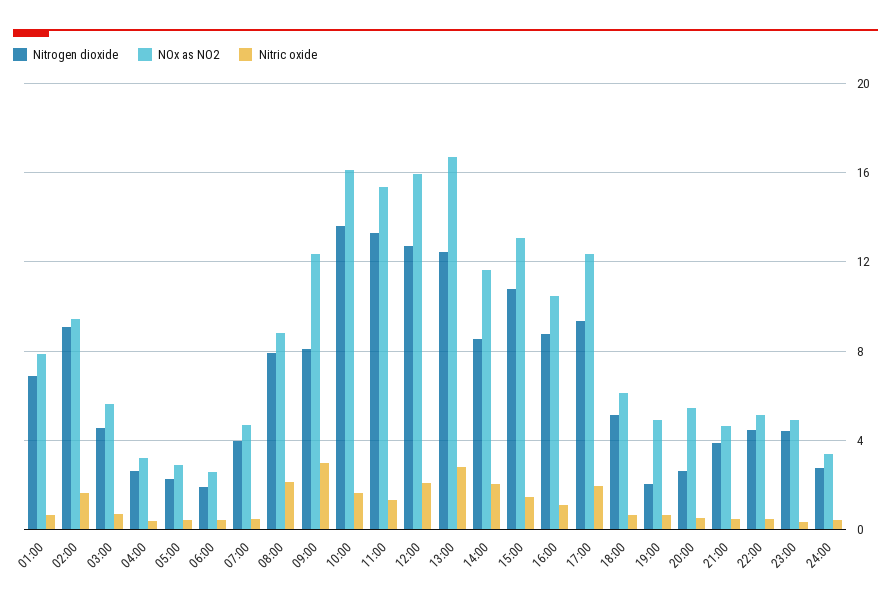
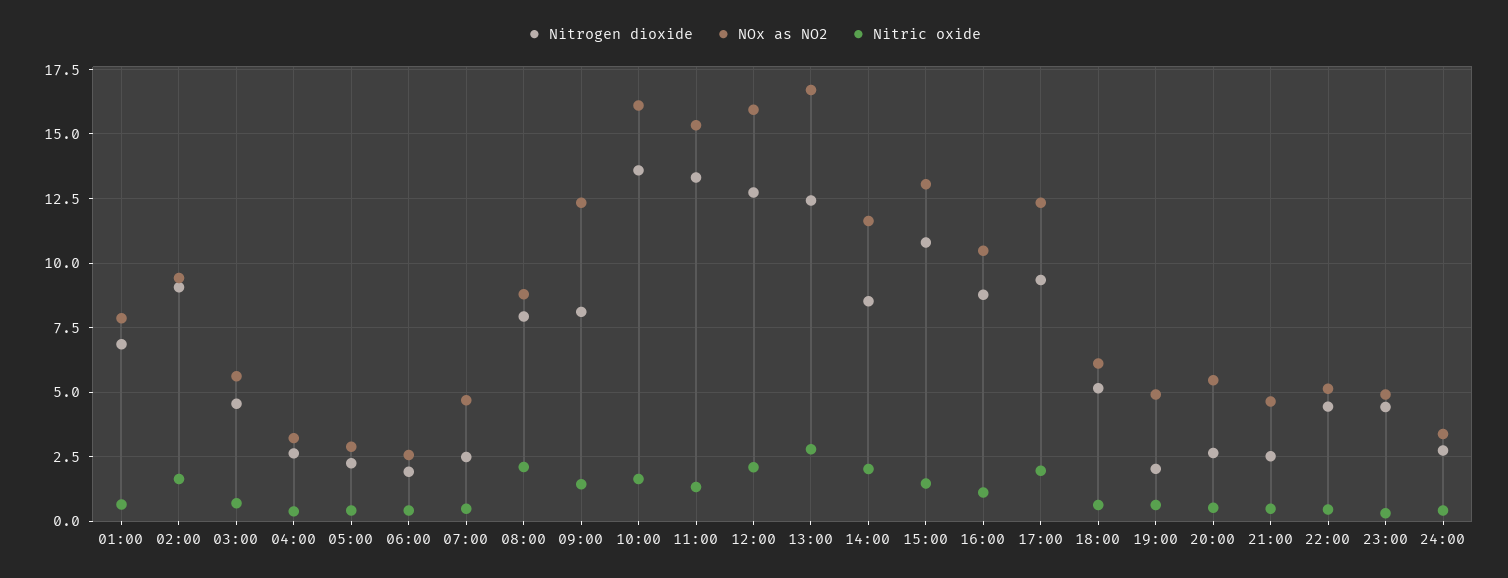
Nitrogen dioxide, 07:00: 4 -> 2.5
Nitric oxide, 09:00: 3 -> 1.5
Nitrogen dioxide, 21:00: 4 -> 2.5

